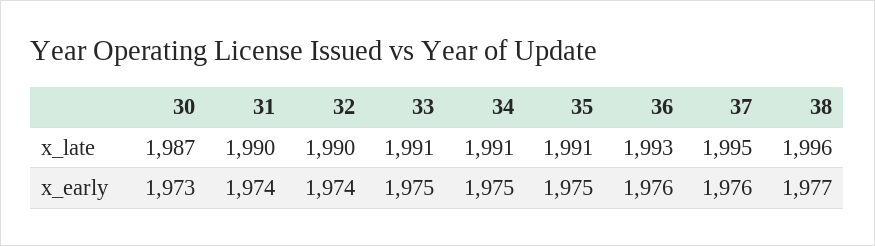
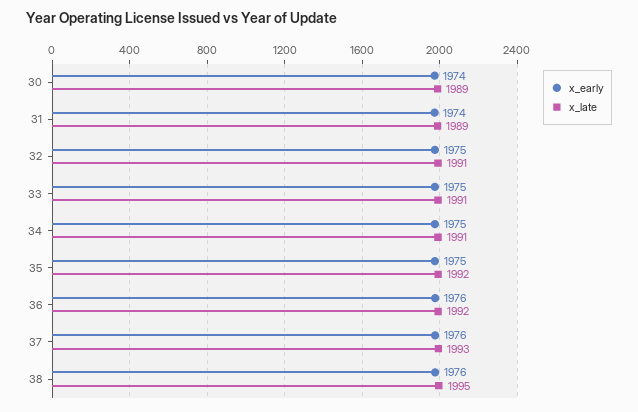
x_late, 30: 1987 -> 1989
x_late, 31: 1990 -> 1989
x_late, 32: 1990 -> 1991
x_late, 35: 1991 -> 1992
x_late, 36: 1993 -> 1992
x_late, 37: 1995 -> 1993
x_late, 38: 1996 -> 1995
x_early, 30: 1973 -> 1974
x_early, 32: 1974 -> 1975
x_early, 38: 1977 -> 1976

